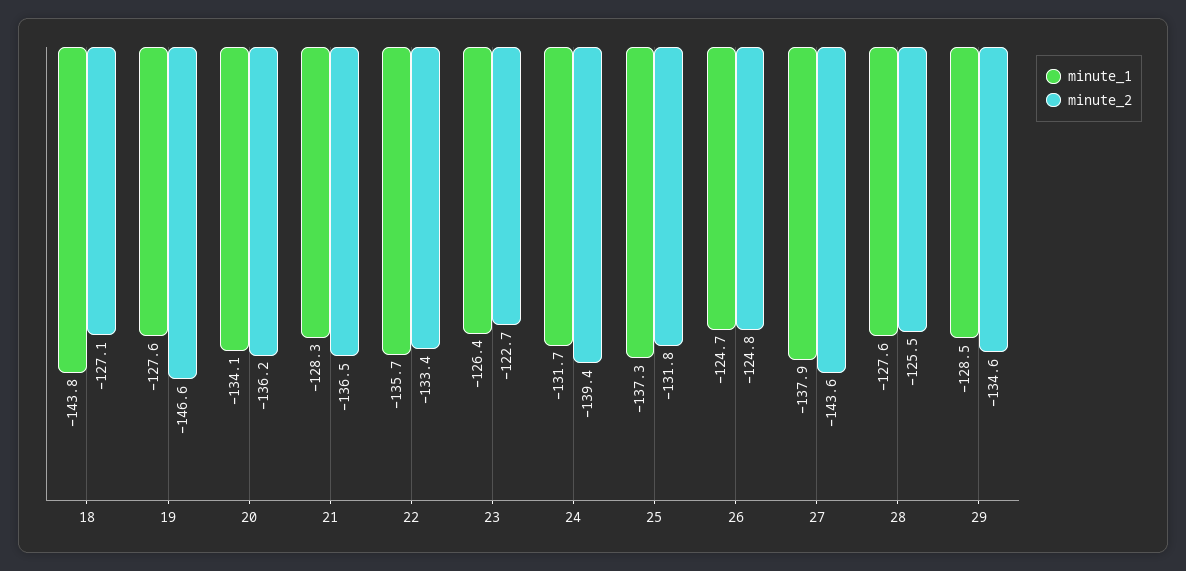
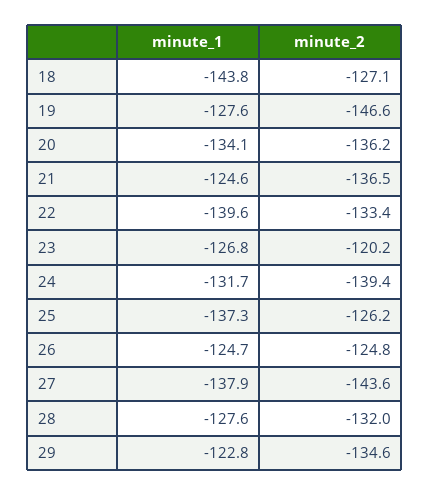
minute_1, 21: -128.3 -> -124.6
minute_1, 22: -135.7 -> -139.6
minute_1, 23: -126.4 -> -126.8
minute_2, 23: -122.7 -> -120.2
minute_2, 25: -131.8 -> -126.2
minute_2, 28: -125.5 -> -132
minute_1, 29: -128.5 -> -122.8

